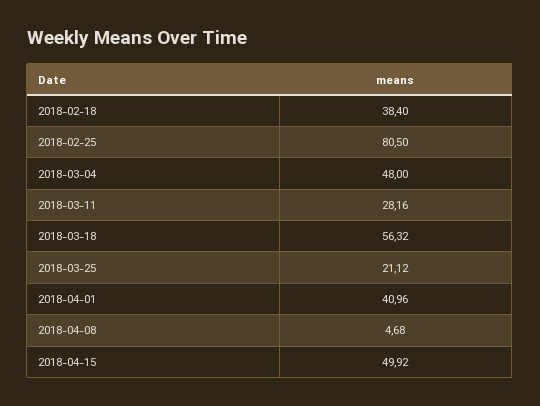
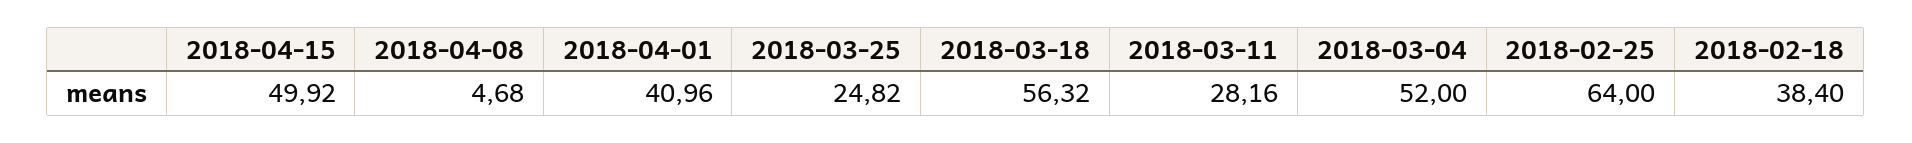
2018-02-25: 80.5 -> 64
2018-03-04: 48 -> 52
2018-03-25: 21.12 -> 24.82

